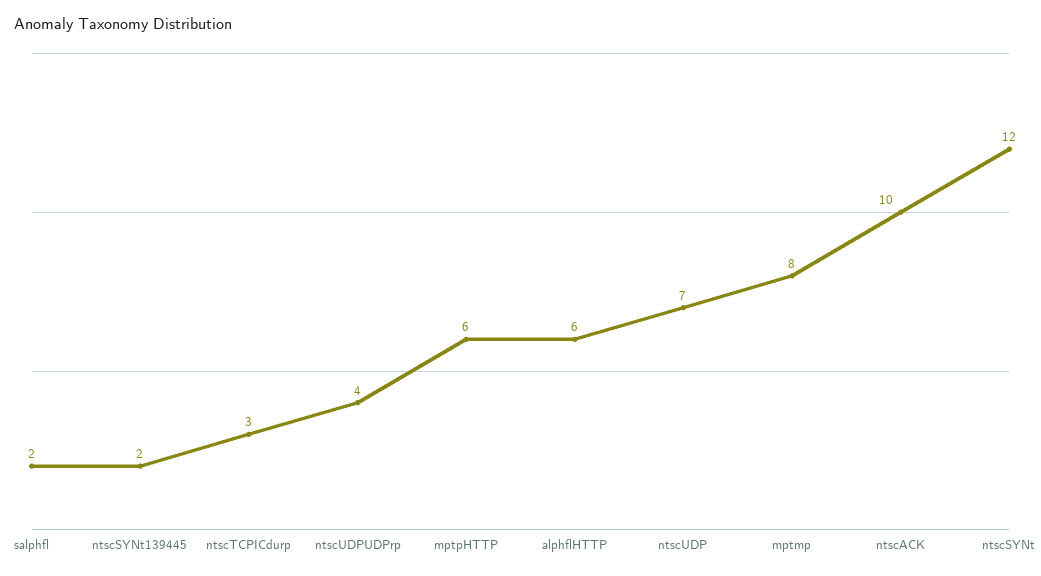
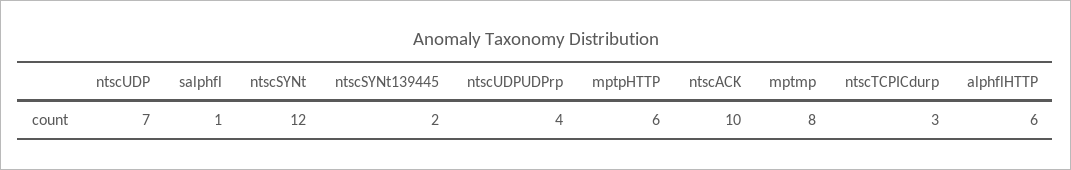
salphfl: 2 -> 1

